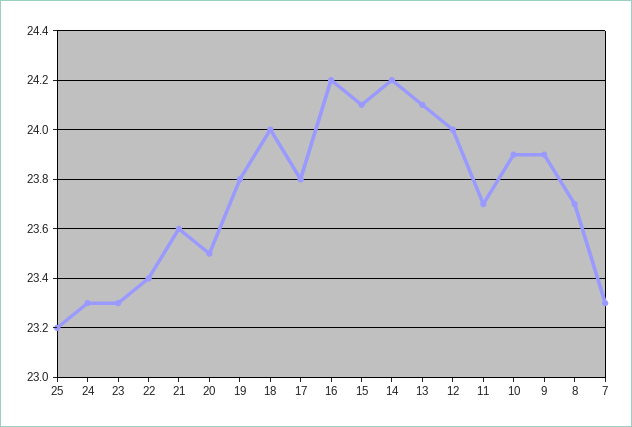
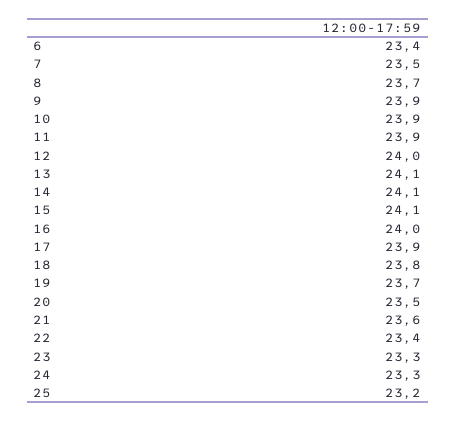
19: 23.8 -> 23.7
18: 24 -> 23.8
17: 23.8 -> 23.9
16: 24.2 -> 24
14: 24.2 -> 24.1
11: 23.7 -> 23.9
7: 23.3 -> 23.5
6: none -> 23.4

